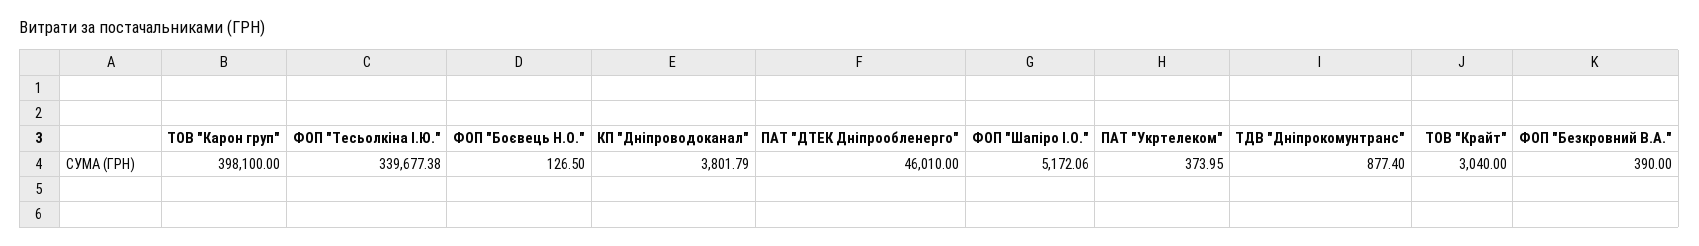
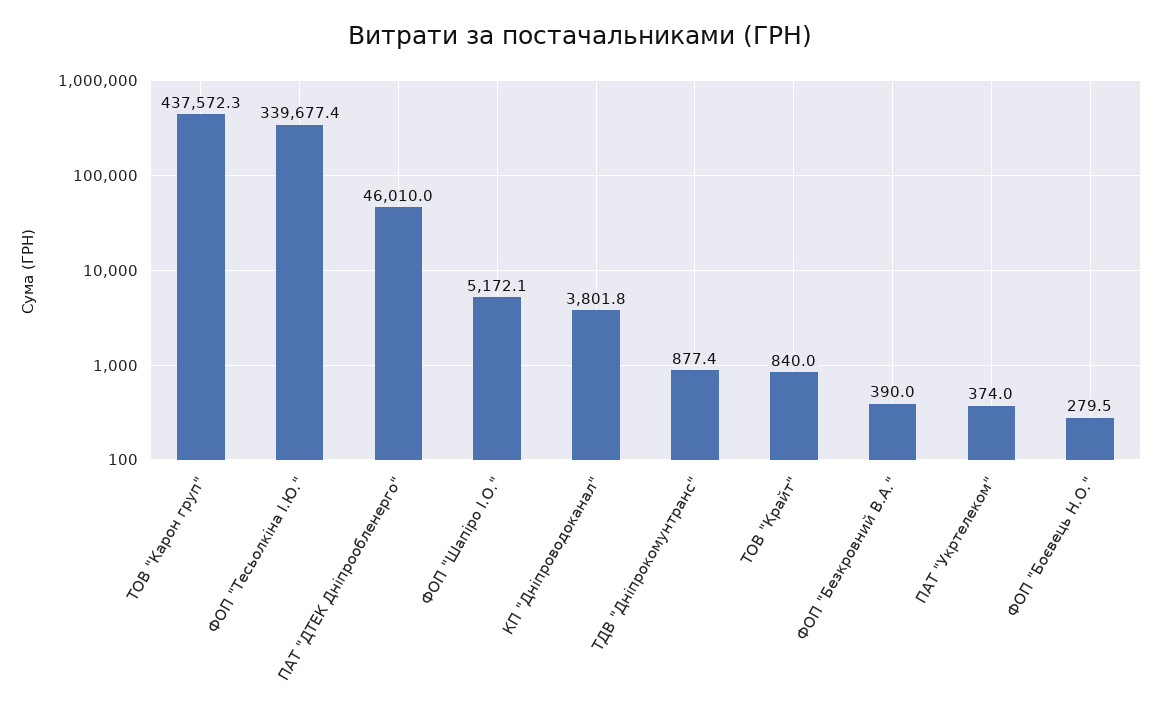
ТОВ "Карон груп": 398100 -> 437572.3
ФОП "Боєвець Н.О.": 126.5 -> 279.5
ТОВ "Крайт": 3040 -> 840

